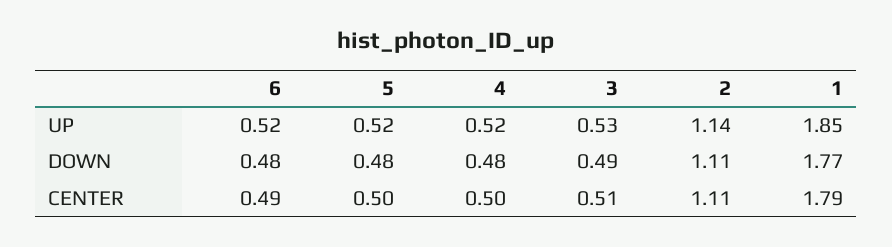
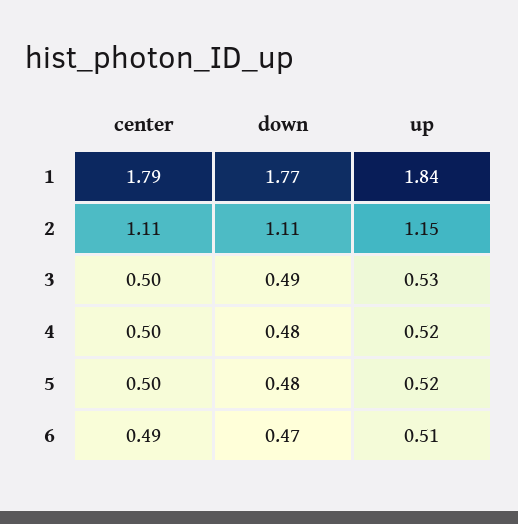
6, UP: 0.52 -> 0.51
2, UP: 1.14 -> 1.15
1, UP: 1.85 -> 1.84
6, DOWN: 0.48 -> 0.47
3, CENTER: 0.51 -> 0.5

